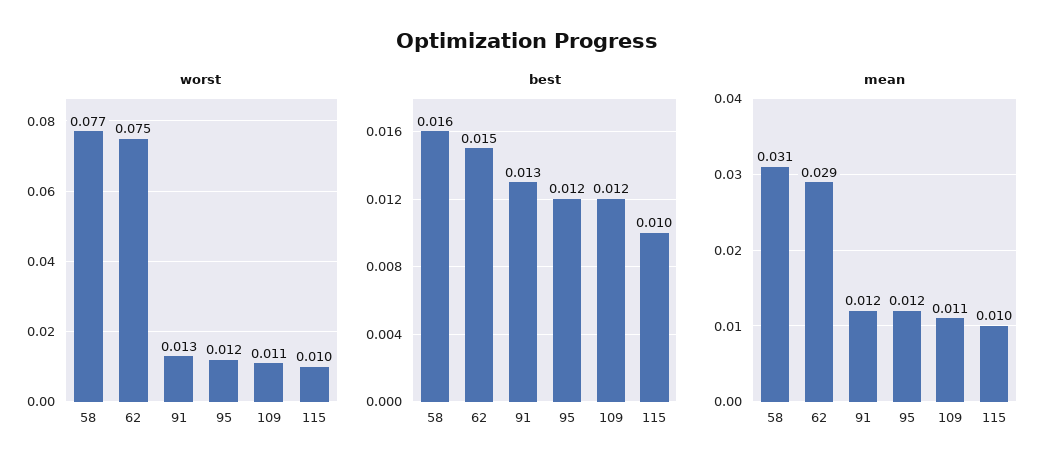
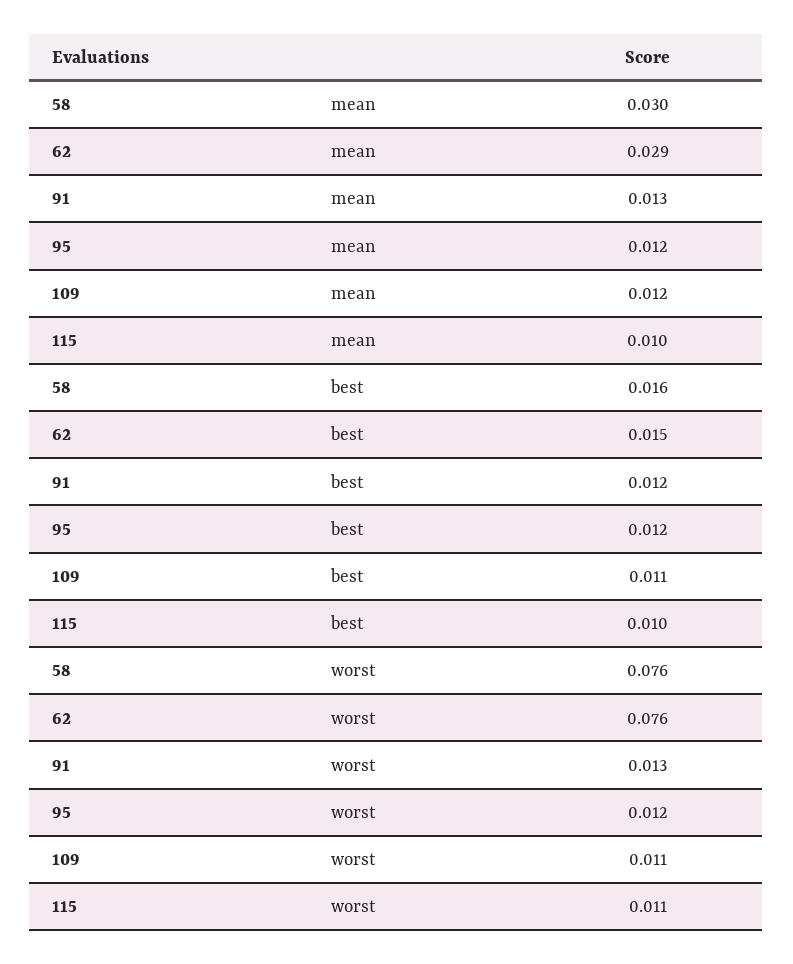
worst, 58: 0.077 -> 0.076
worst, 62: 0.075 -> 0.076
worst, 115: 0.01 -> 0.011
best, 91: 0.013 -> 0.012
best, 109: 0.012 -> 0.011
mean, 58: 0.031 -> 0.03
mean, 91: 0.012 -> 0.013
mean, 109: 0.011 -> 0.012

